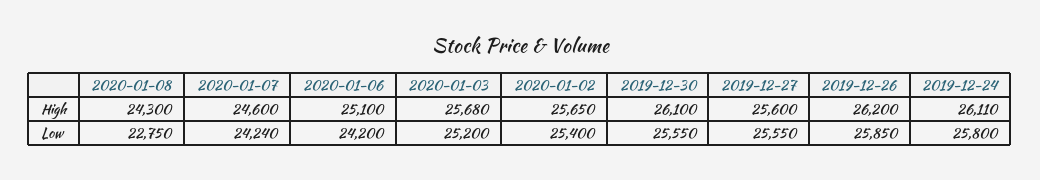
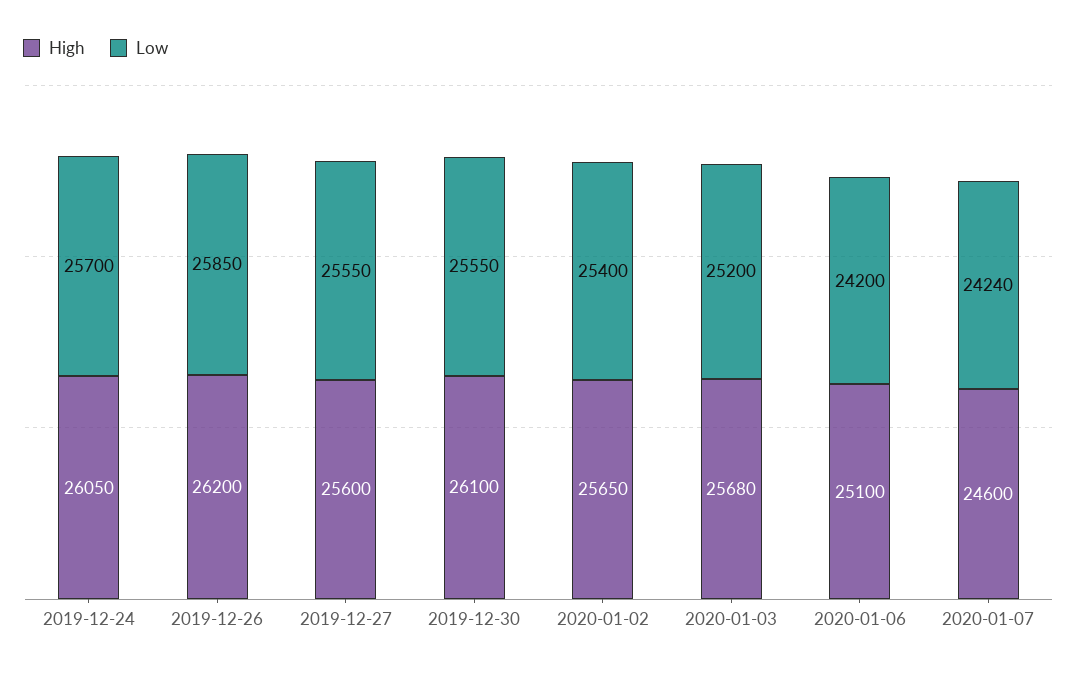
High, 2020-01-08: 24300 -> none
High, 2019-12-24: 26110 -> 26050
Low, 2020-01-08: 22750 -> none
Low, 2019-12-24: 25800 -> 25700

